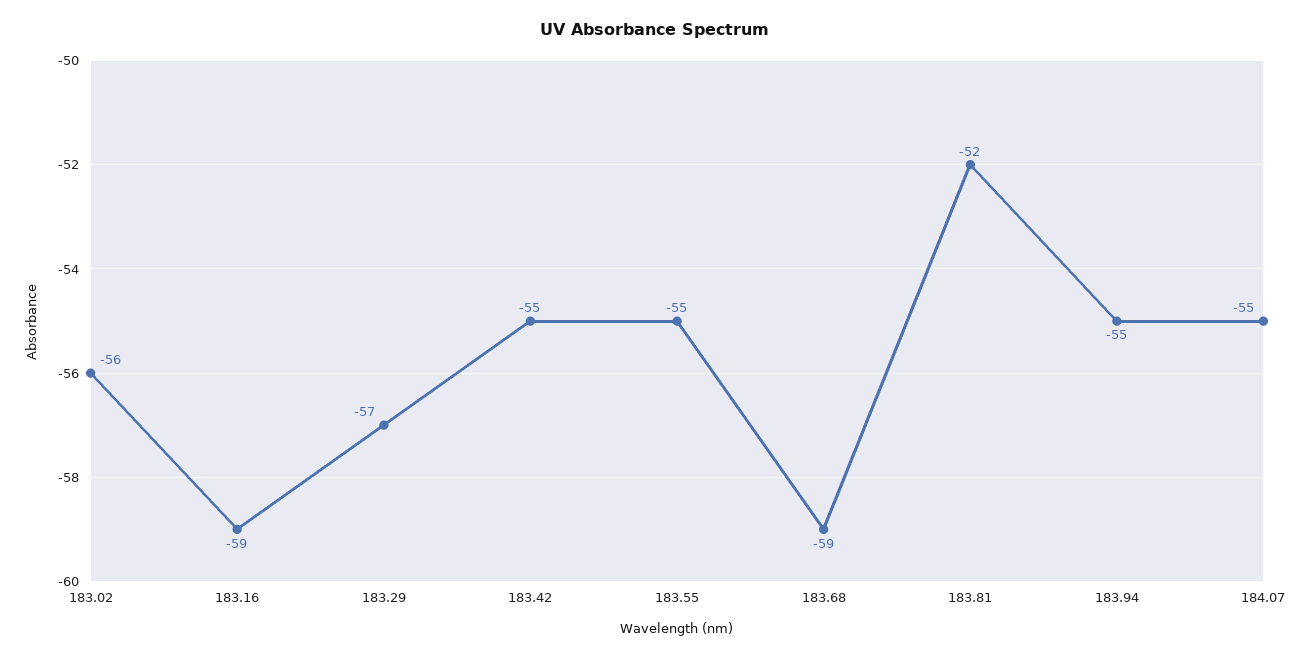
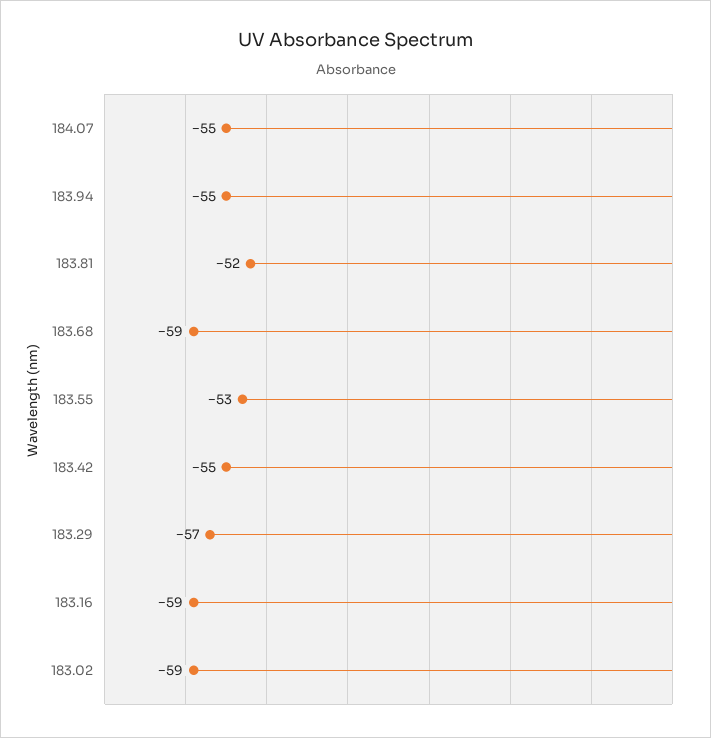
183.02: -56 -> -59
183.55: -55 -> -53

